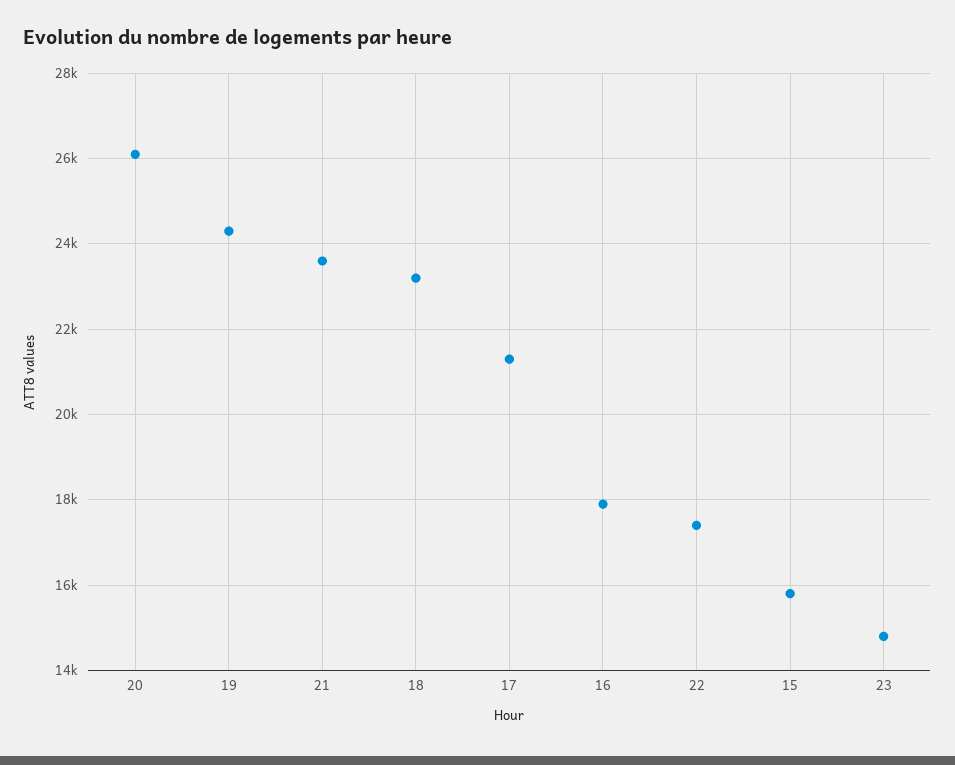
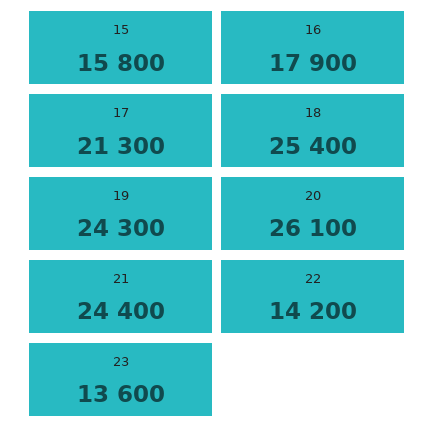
21: 23600 -> 24400
18: 23200 -> 25400
22: 17400 -> 14200
23: 14800 -> 13600

